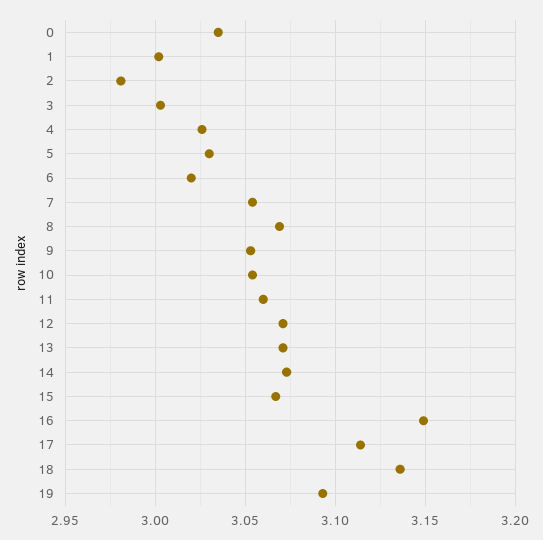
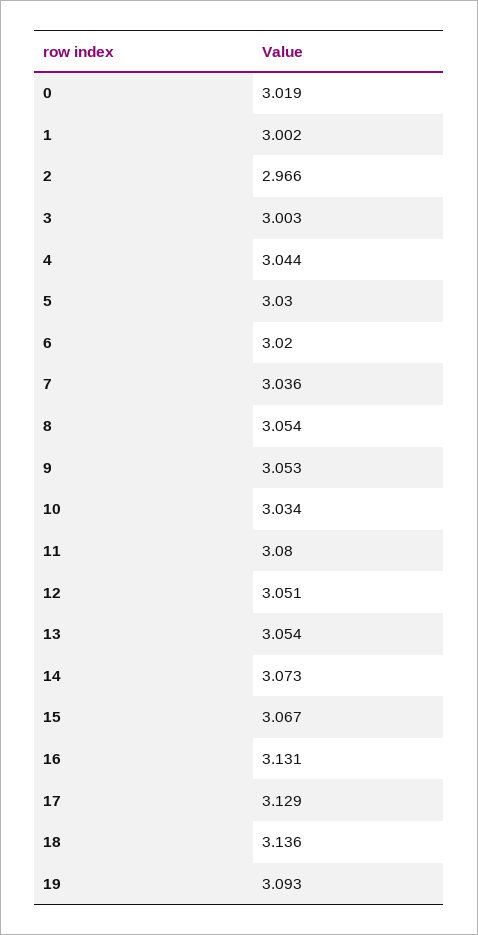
0: 3.035 -> 3.019
2: 2.98 -> 2.966
4: 3.025 -> 3.044
7: 3.055 -> 3.036
8: 3.07 -> 3.054
10: 3.055 -> 3.034
11: 3.06 -> 3.08
12: 3.07 -> 3.051
13: 3.07 -> 3.054
16: 3.15 -> 3.131
17: 3.115 -> 3.129

